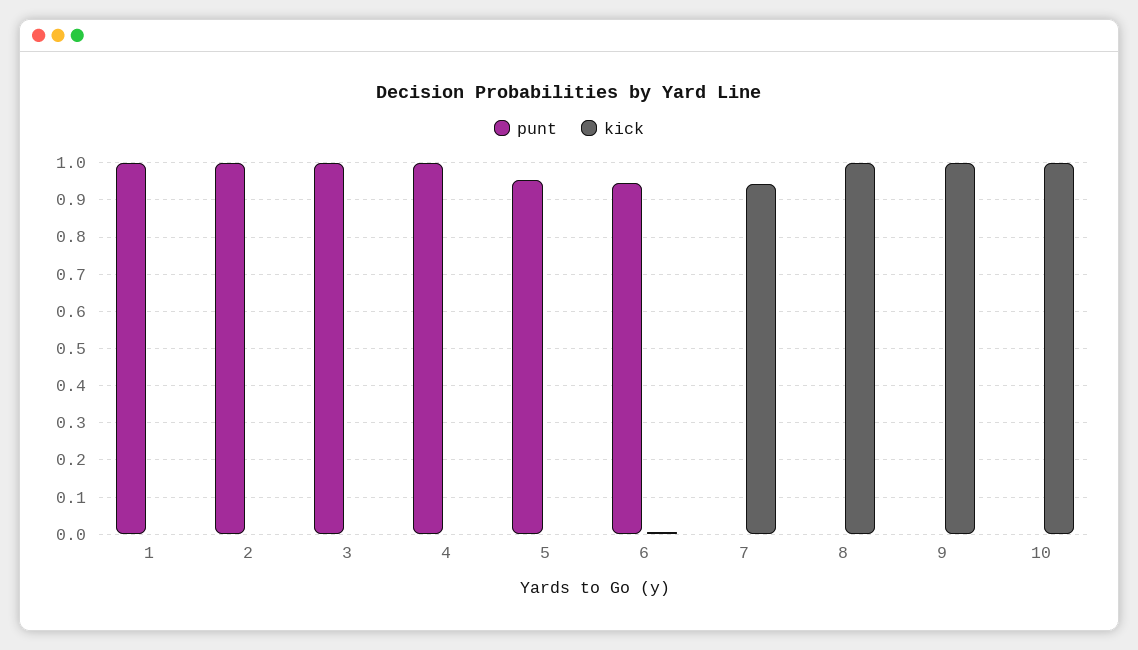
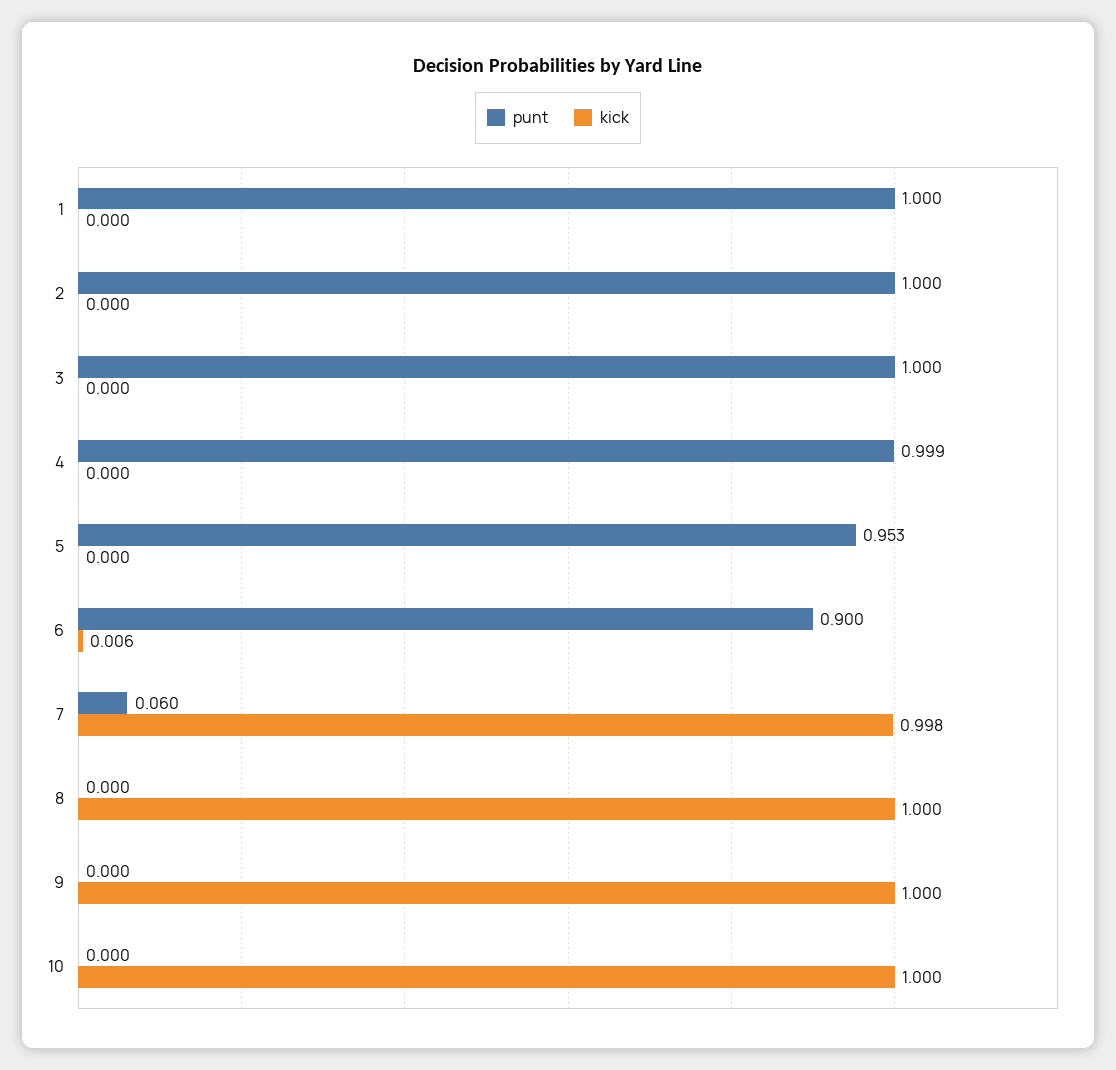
punt, 6: 0.94 -> 0.9
punt, 7: 0 -> 0.06
kick, 7: 0.94 -> 0.998

